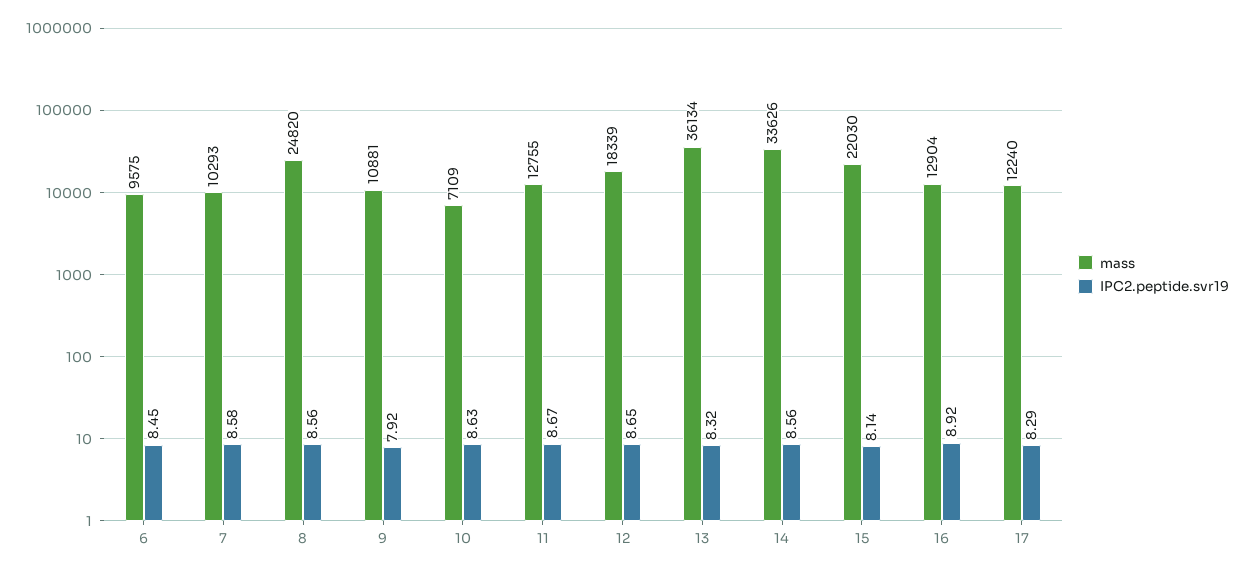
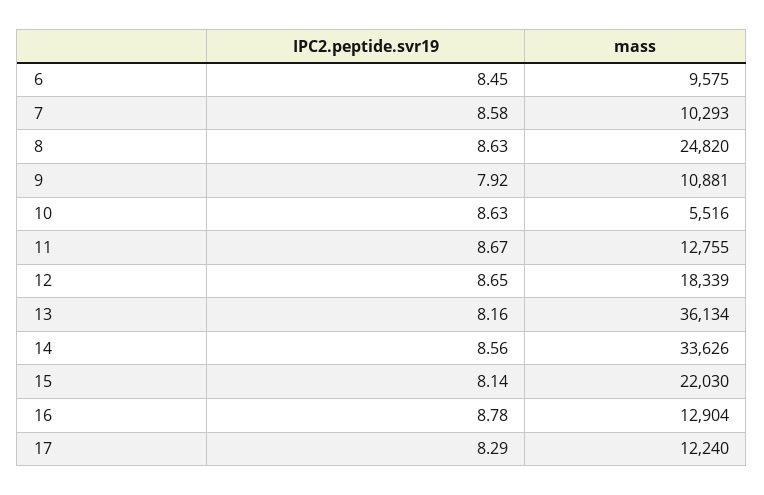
IPC2.peptide.svr19, 8: 8.56 -> 8.63
mass, 10: 7109 -> 5516
IPC2.peptide.svr19, 13: 8.32 -> 8.16
IPC2.peptide.svr19, 16: 8.92 -> 8.78

